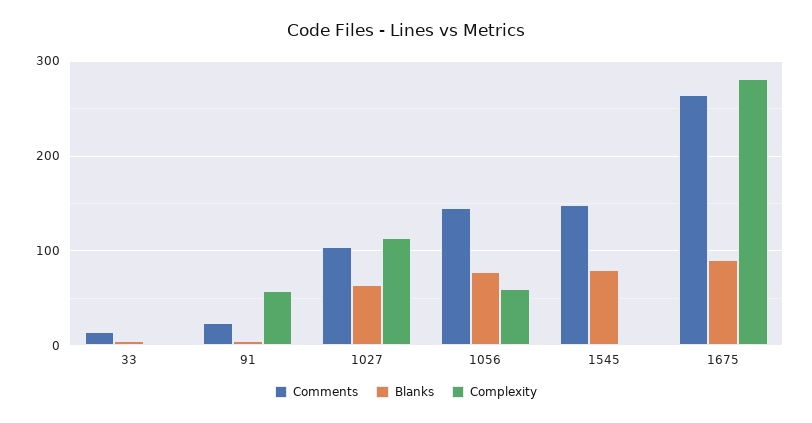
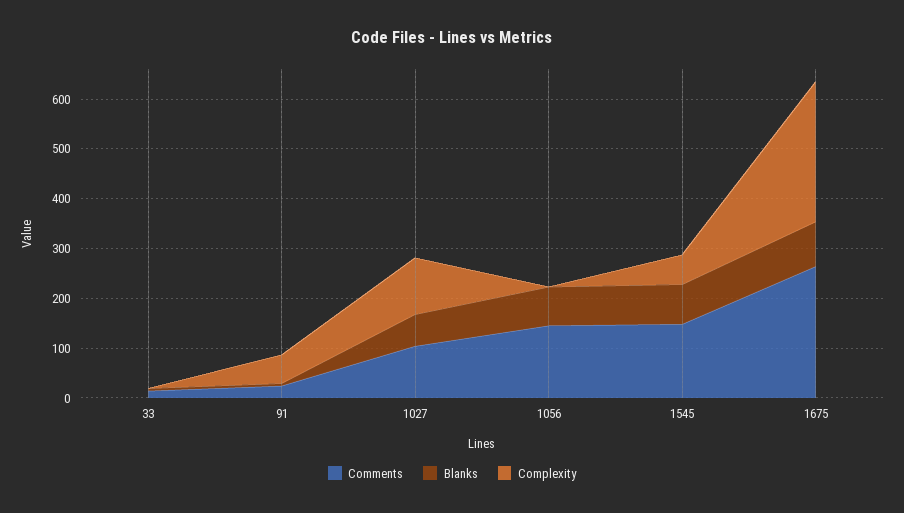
Complexity, 1056: 60 -> 0
Complexity, 1545: 0 -> 60

